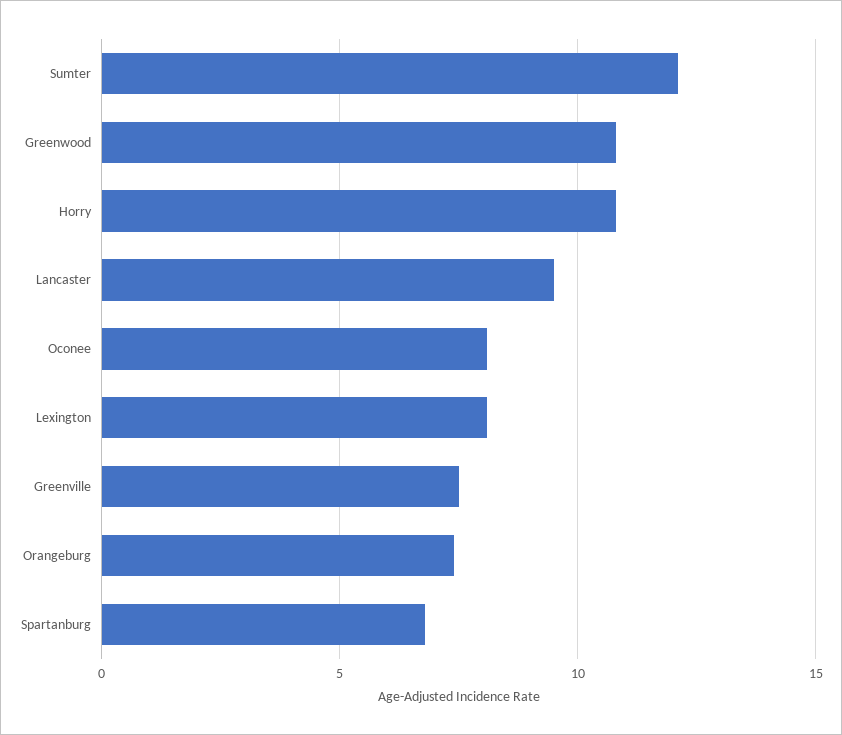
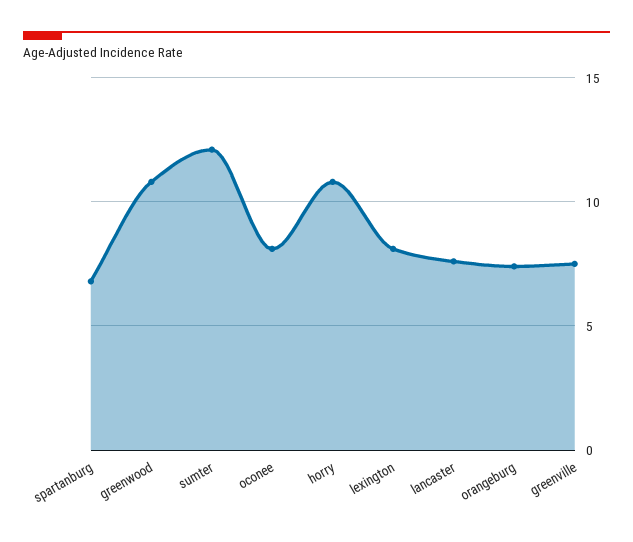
Lancaster: 9.5 -> 7.5

